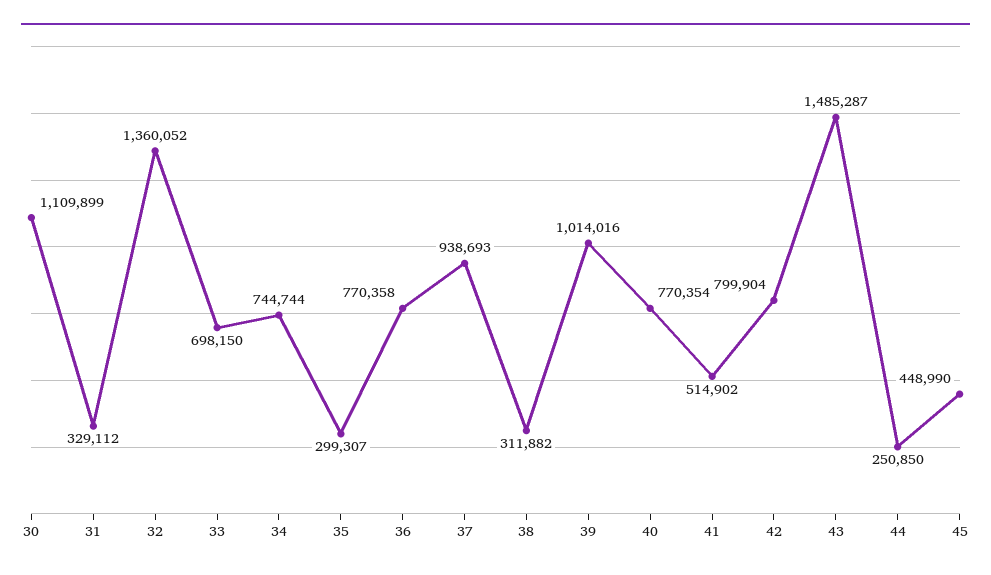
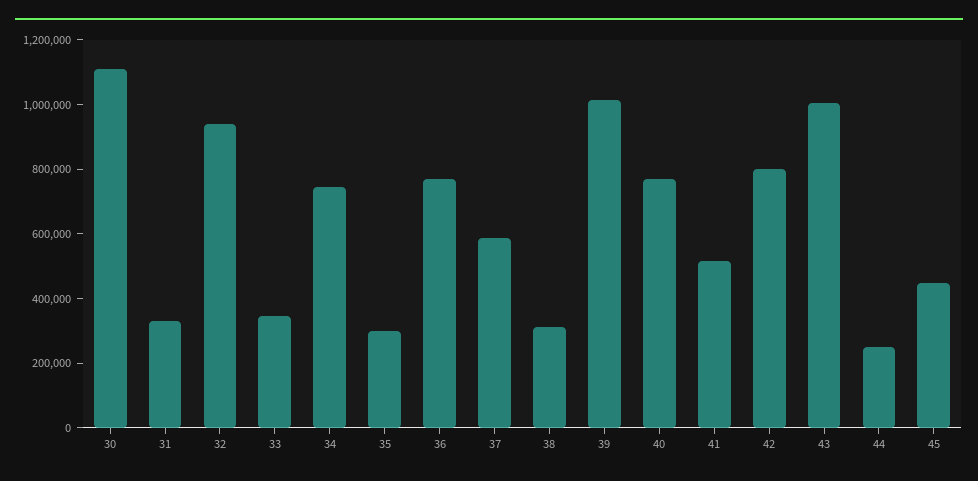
32: 1360052 -> 950000
33: 698150 -> 350000
37: 938693 -> 600000
43: 1485287 -> 1000000

